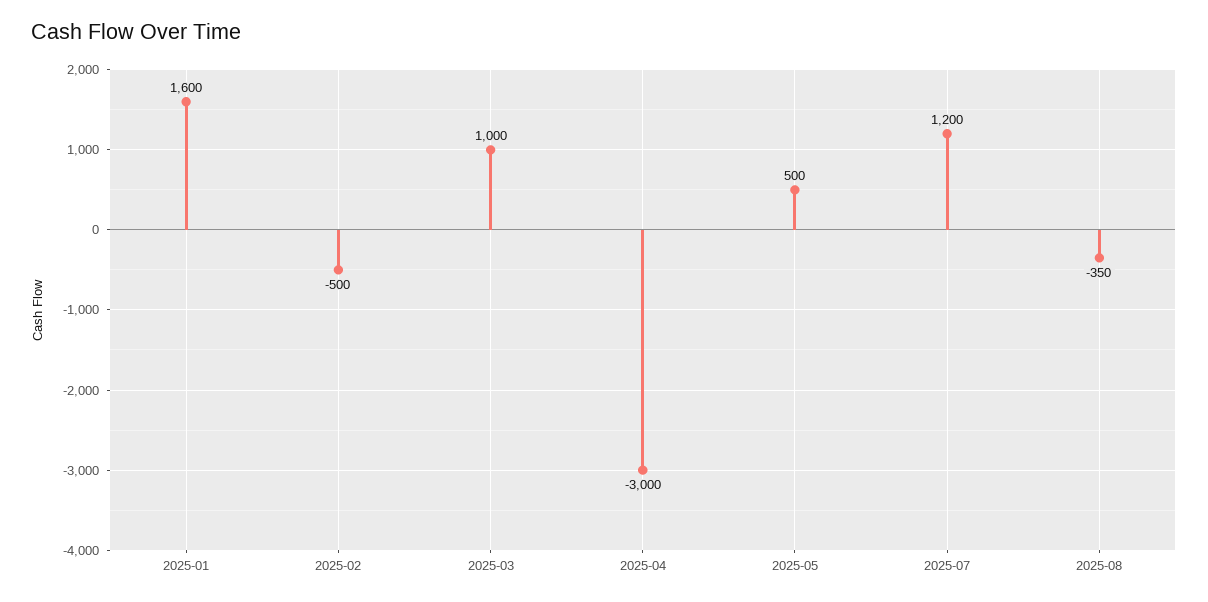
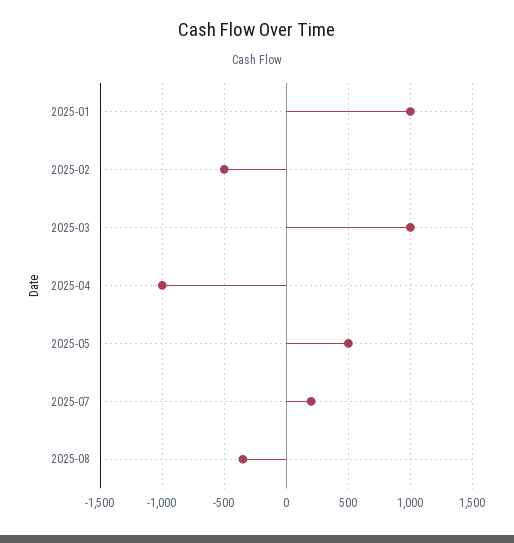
2025-01: 1600 -> 1000
2025-04: -3000 -> -1000
2025-07: 1200 -> 200

